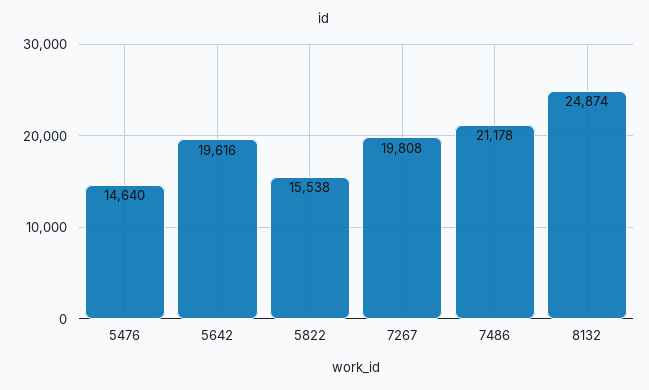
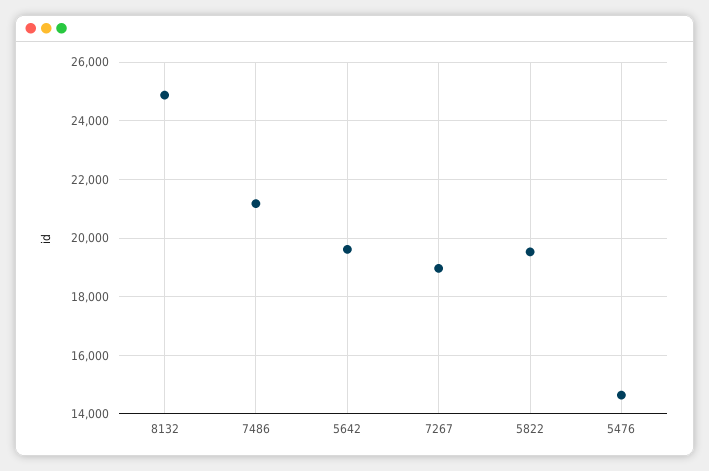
5822: 15538 -> 19500
7267: 19808 -> 19000

